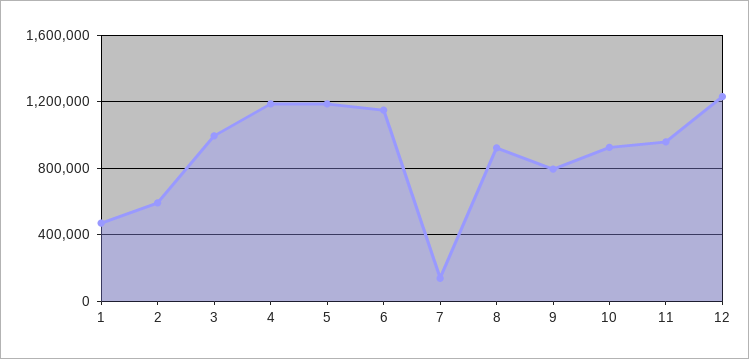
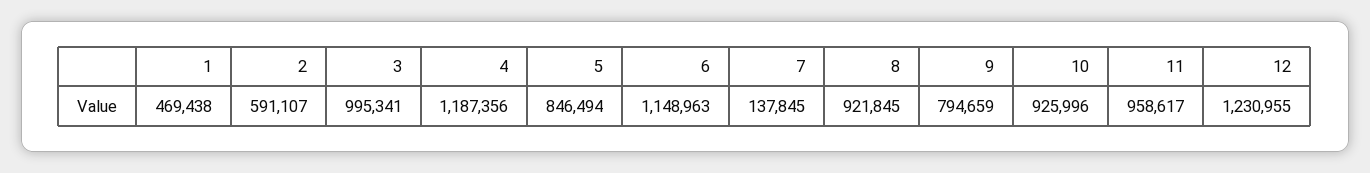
5: 1200000 -> 846494

